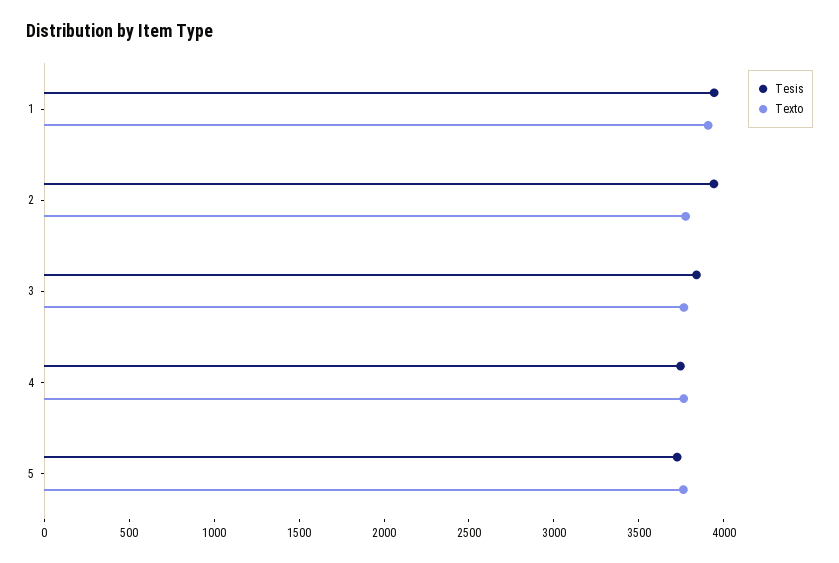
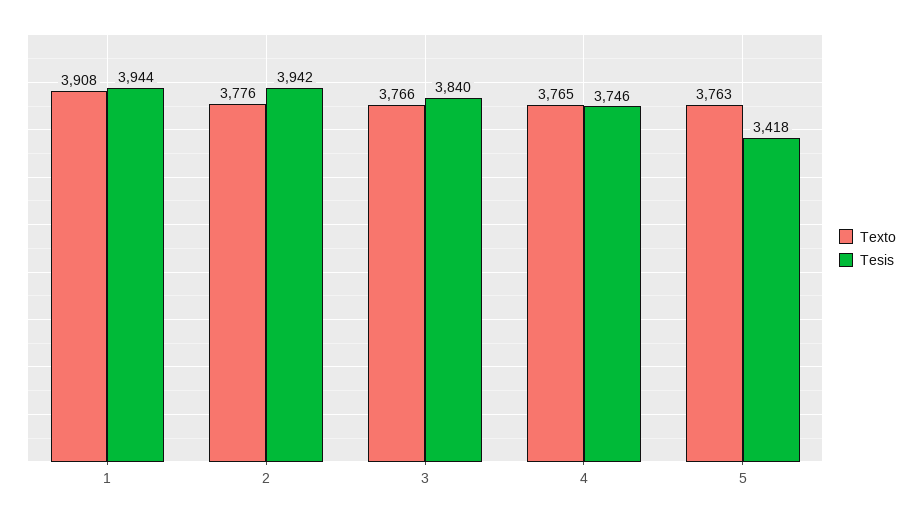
Tesis, 5: 3700 -> 3418

